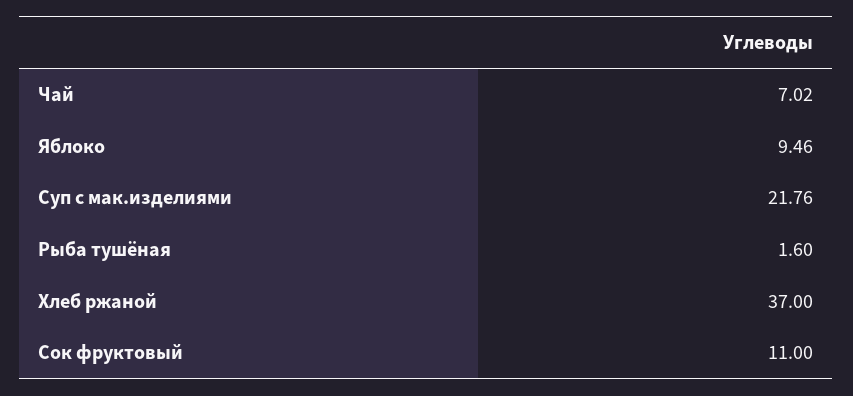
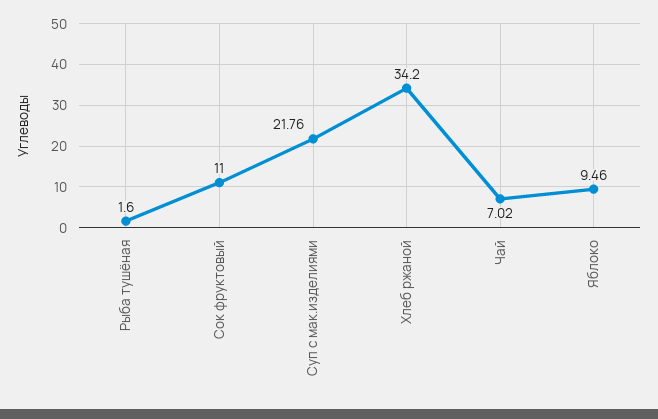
Хлеб ржаной: 37 -> 34.2

